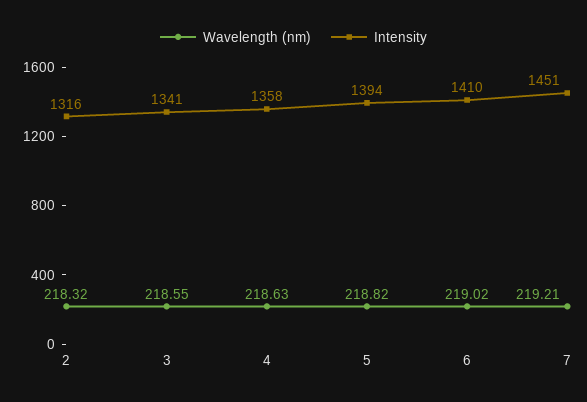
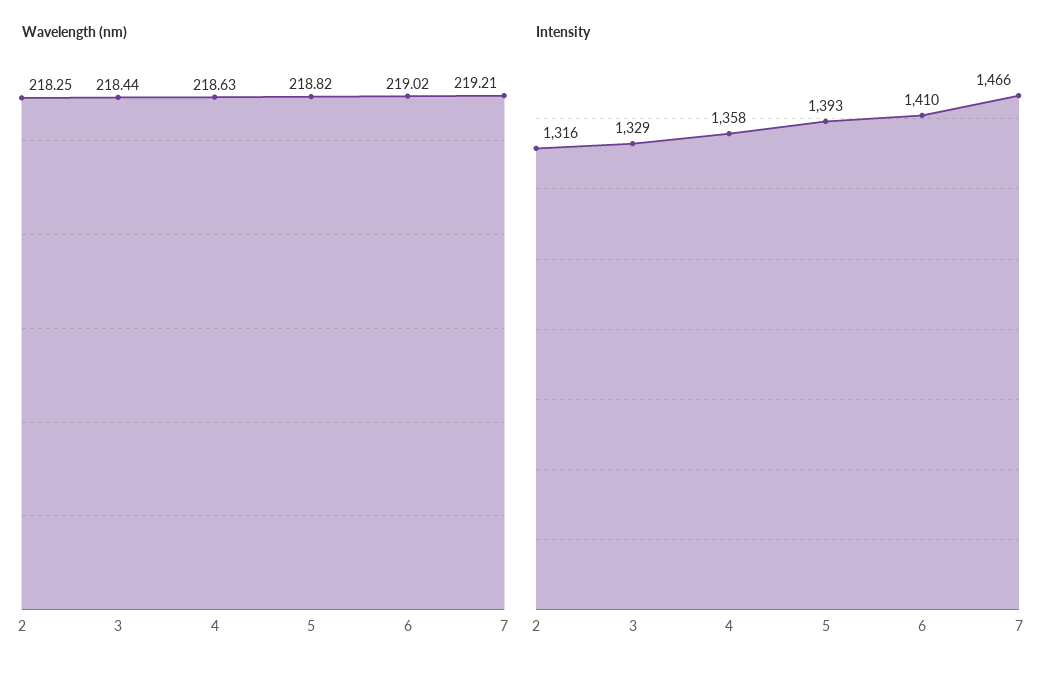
Wavelength (nm), 2: 218.32 -> 218.25
Wavelength (nm), 3: 218.55 -> 218.44
Intensity, 3: 1341 -> 1329
Intensity, 5: 1394 -> 1393
Intensity, 7: 1451 -> 1466

